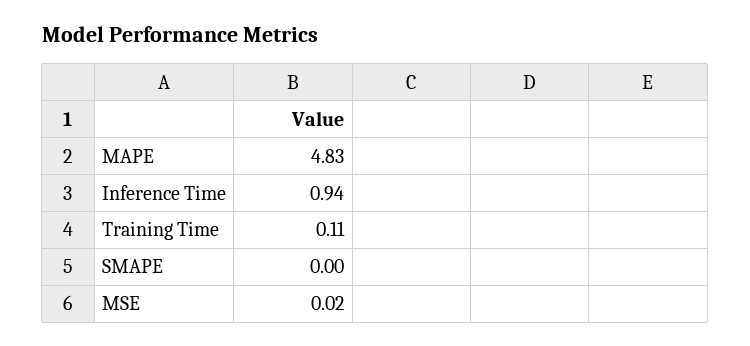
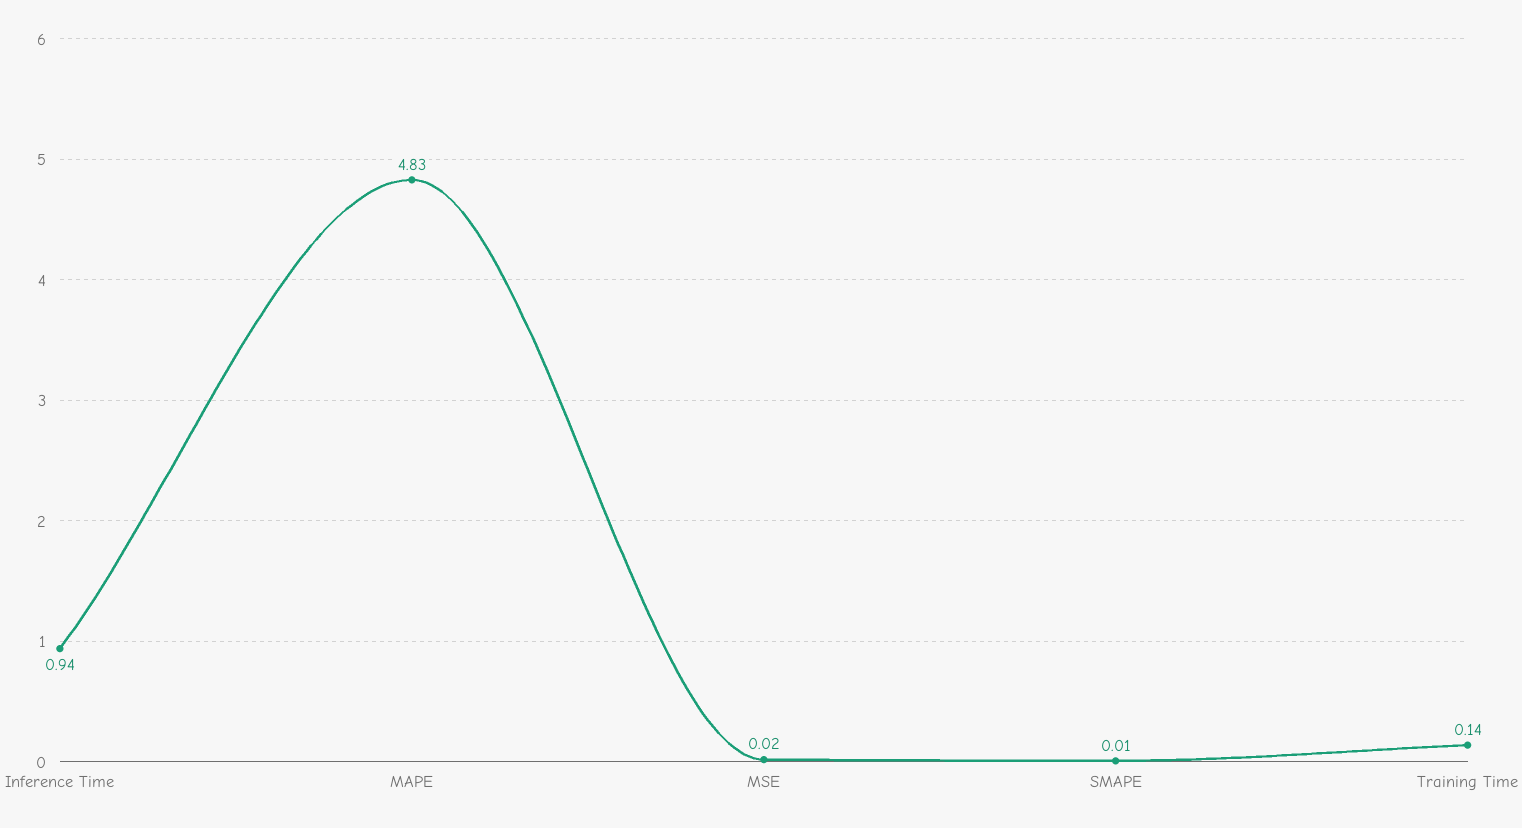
Training Time: 0.11 -> 0.14
SMAPE: 0 -> 0.01

